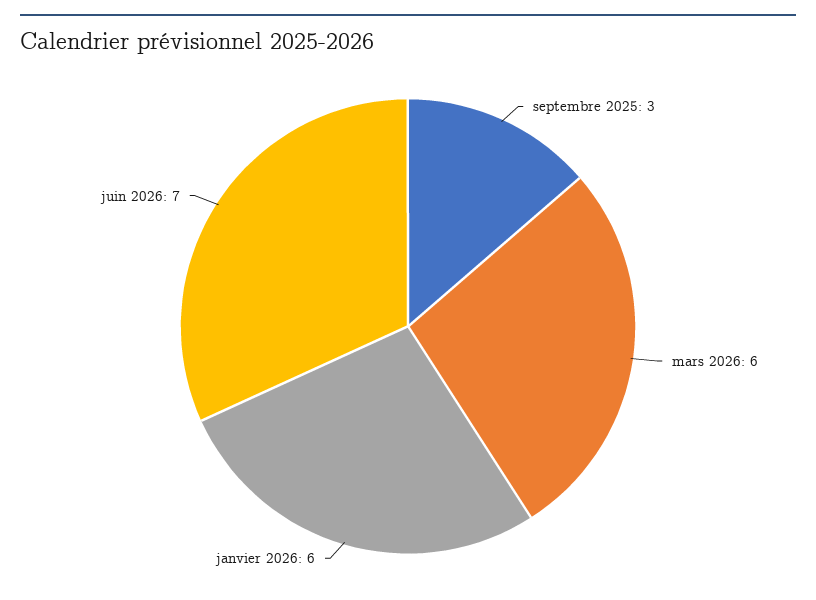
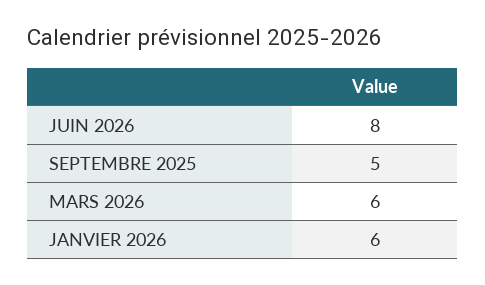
septembre 2025: 3 -> 5
juin 2026: 7 -> 8

